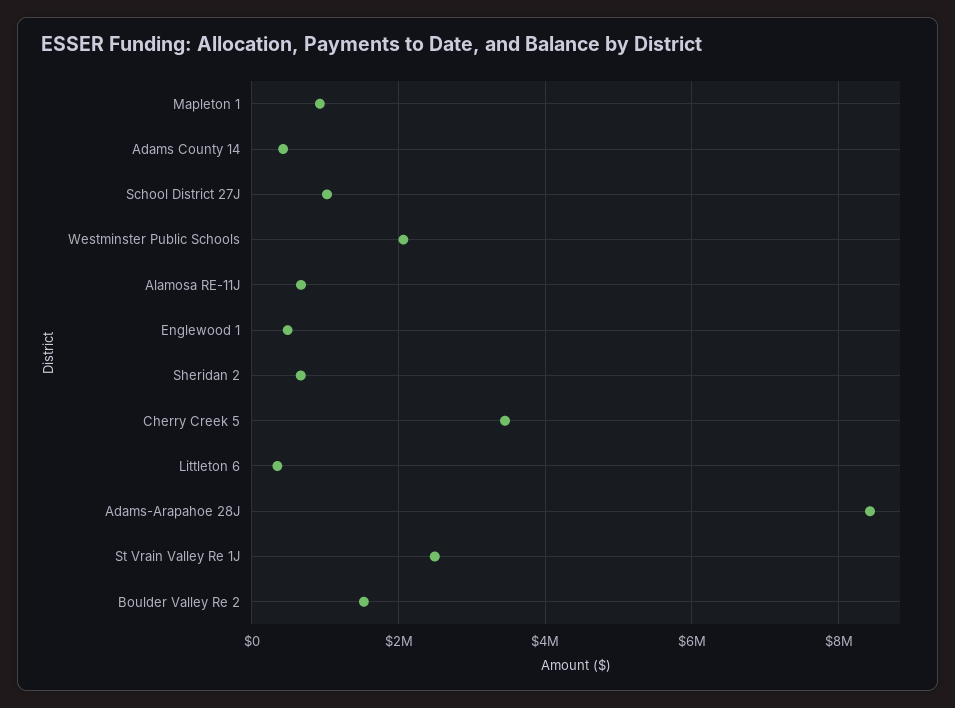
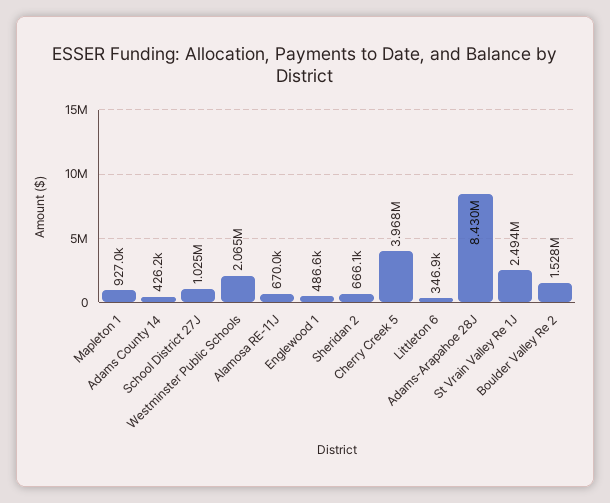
Cherry Creek 5: 3400000 -> 3968000

